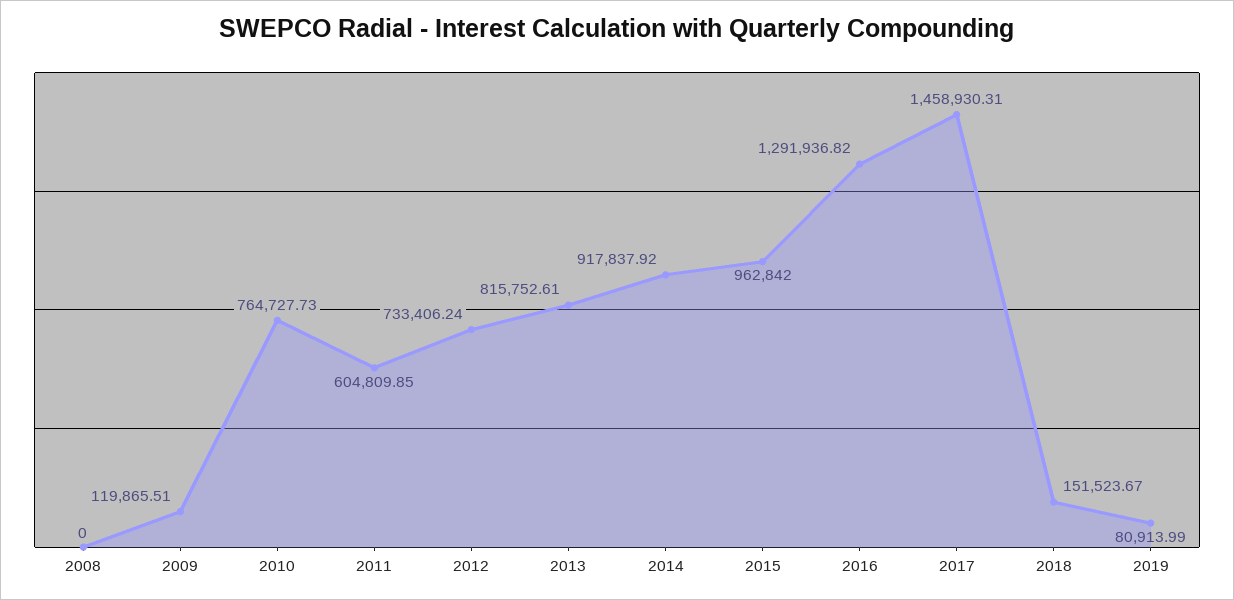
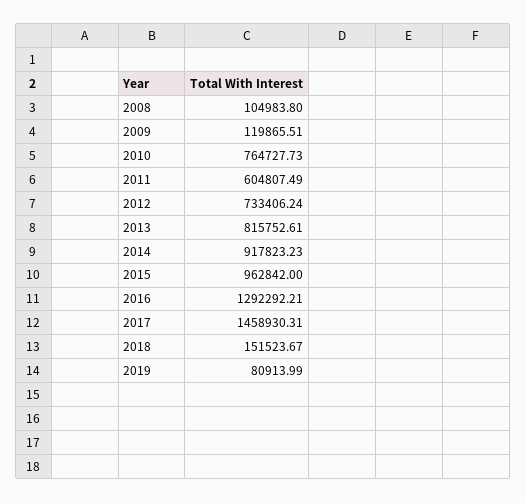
2008: 0 -> 104983.8
2011: 604809.85 -> 604807.49
2014: 917837.92 -> 917823.23
2016: 1291936.82 -> 1292292.21

